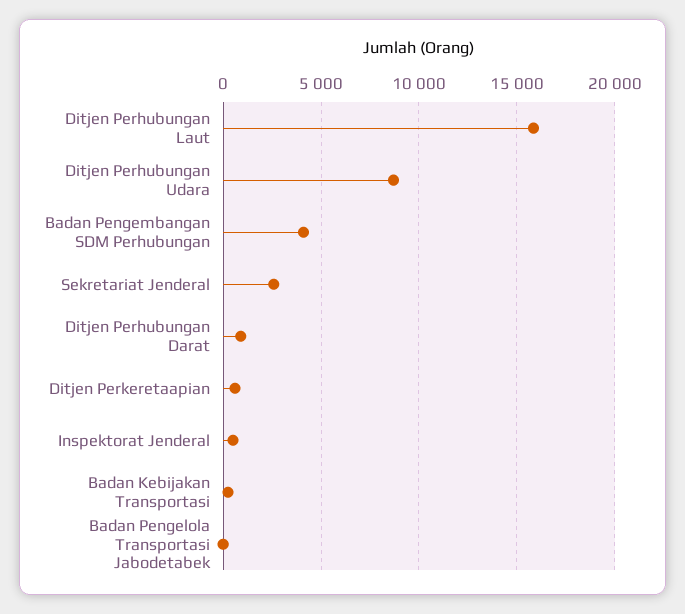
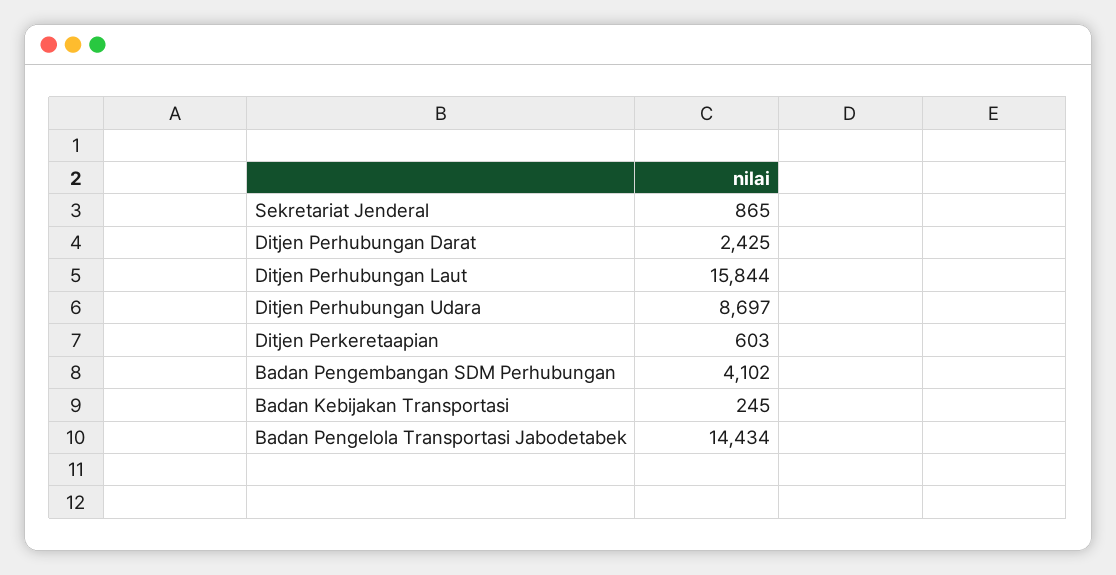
Sekretariat Jenderal: 2500 -> 865
Ditjen Perhubungan Darat: 1000 -> 2425
Inspektorat Jenderal: 500 -> none
Badan Pengelola Transportasi Jabodetabek: 0 -> 14434

